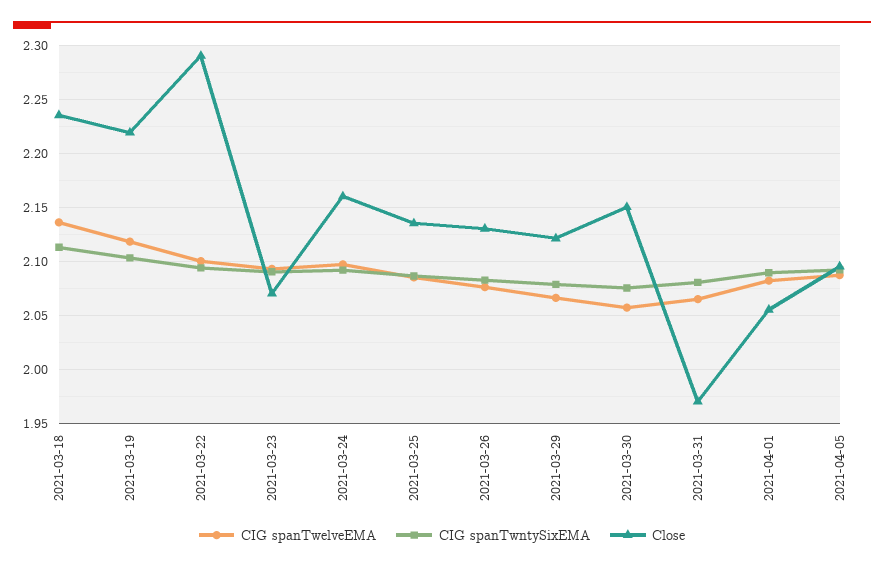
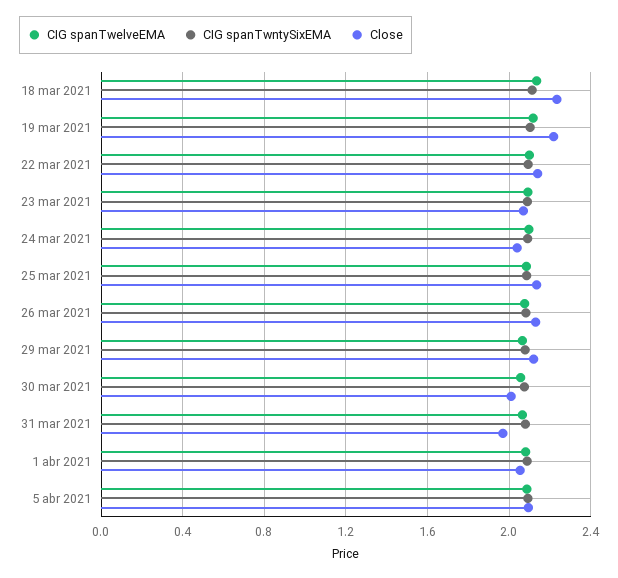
Close, 2021-03-22: 2.29 -> 2.15
Close, 2021-03-24: 2.16 -> 2.05
Close, 2021-03-30: 2.15 -> 2

